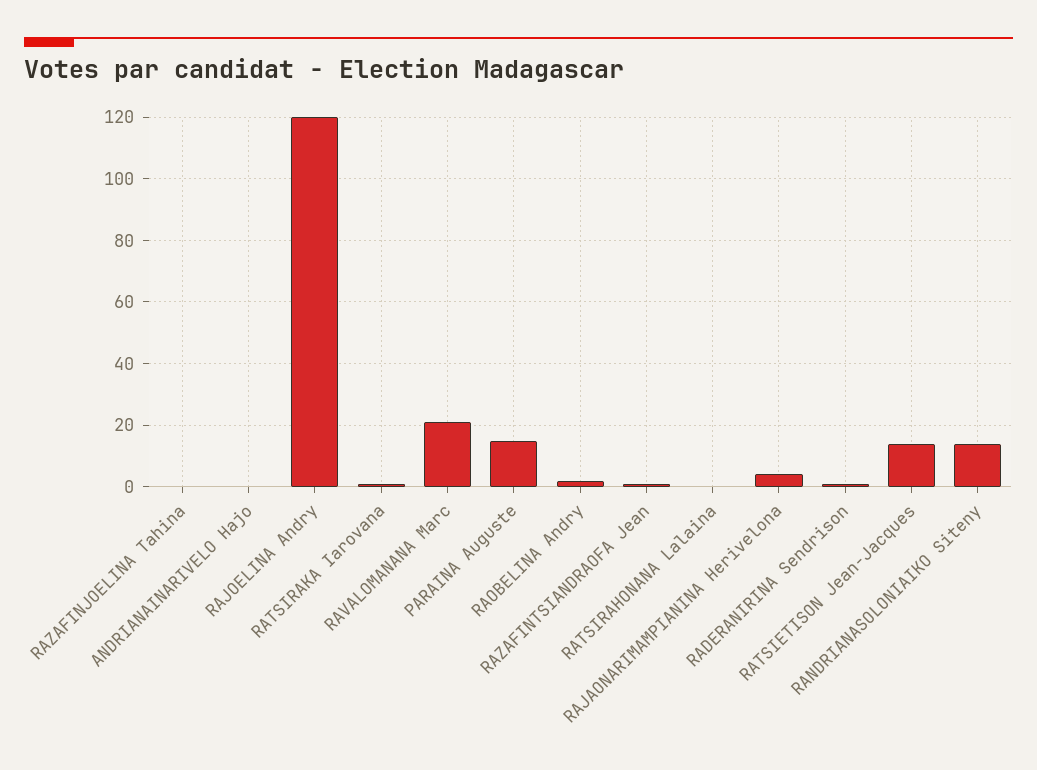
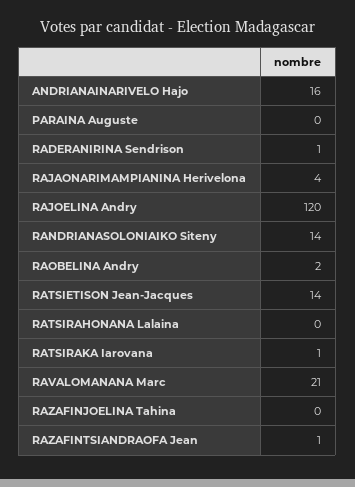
ANDRIANAINARIVELO Hajo: 0 -> 16
PARAINA Auguste: 15 -> 0

